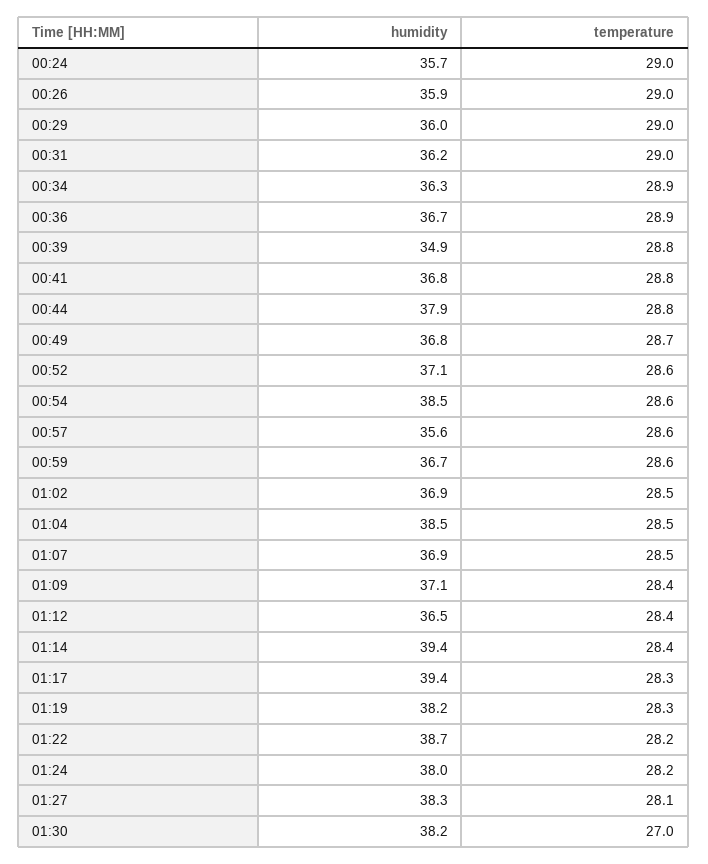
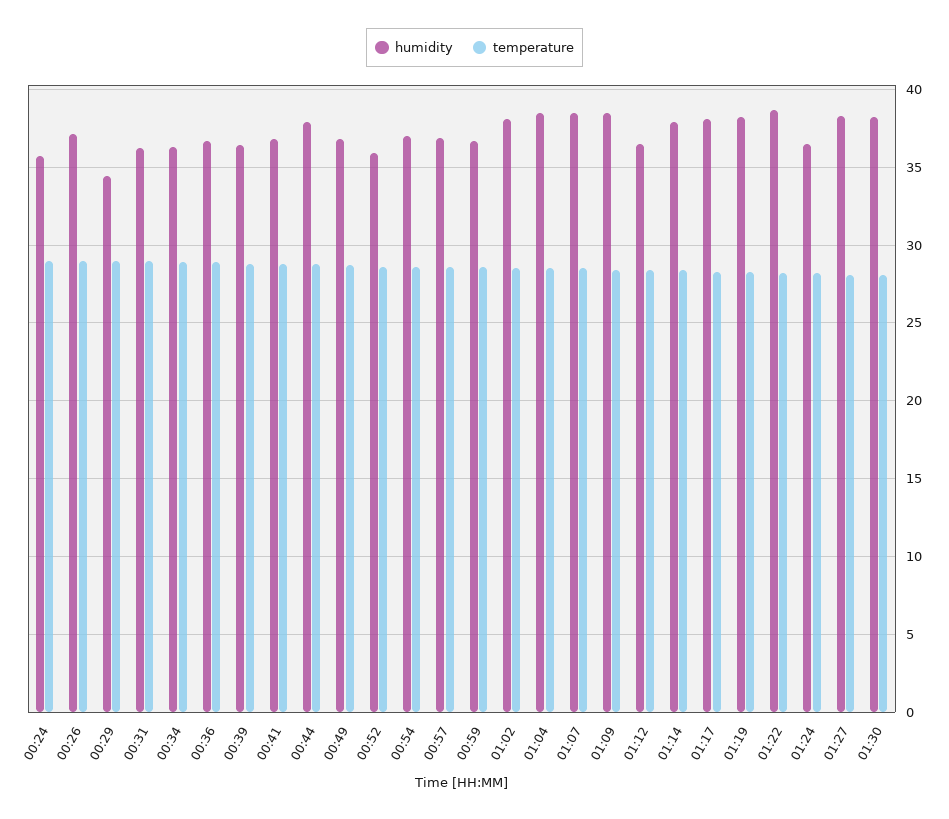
humidity, 00:26: 35.9 -> 37
humidity, 00:29: 36 -> 34.5
humidity, 00:39: 34.9 -> 36.5
humidity, 00:52: 37.1 -> 36
humidity, 00:54: 38.5 -> 37
humidity, 00:57: 35.6 -> 37
humidity, 01:02: 36.9 -> 38
humidity, 01:07: 36.9 -> 38.5
humidity, 01:09: 37.1 -> 38.5
humidity, 01:14: 39.4 -> 38
humidity, 01:17: 39.4 -> 38
humidity, 01:24: 38 -> 36.5
temperature, 01:30: 27 -> 28

